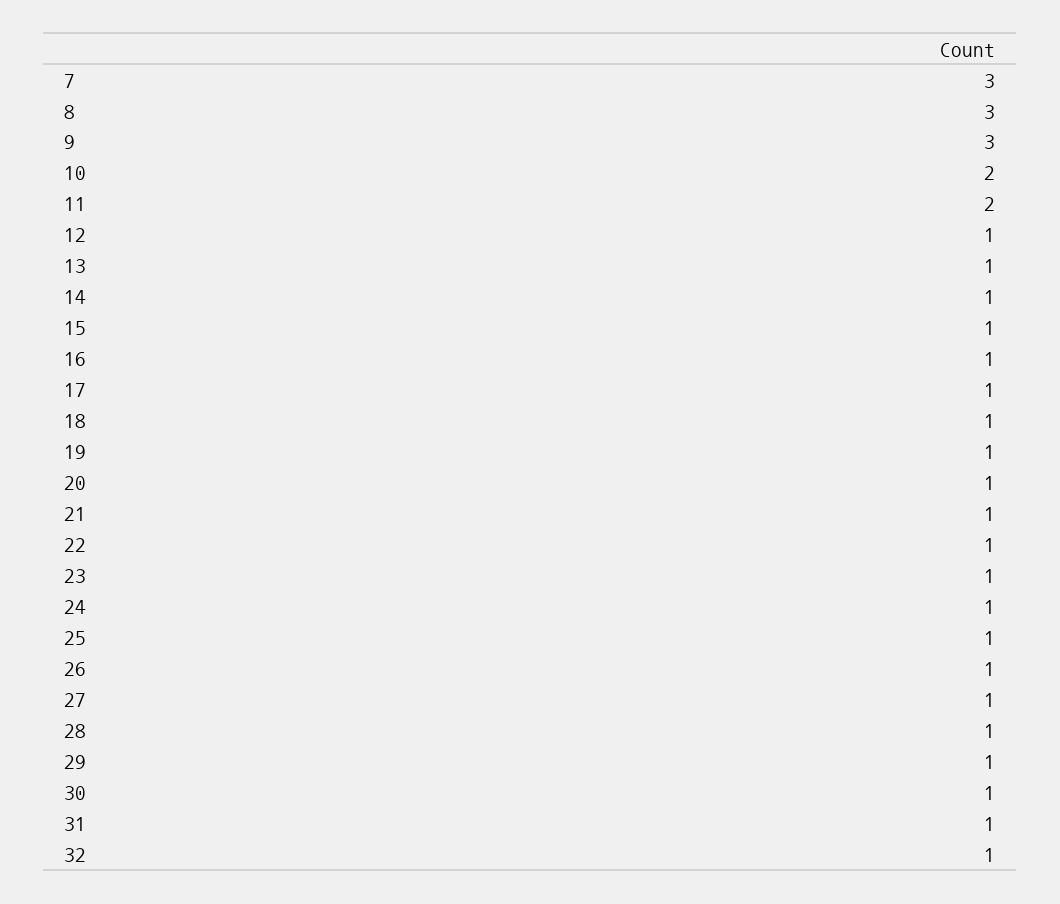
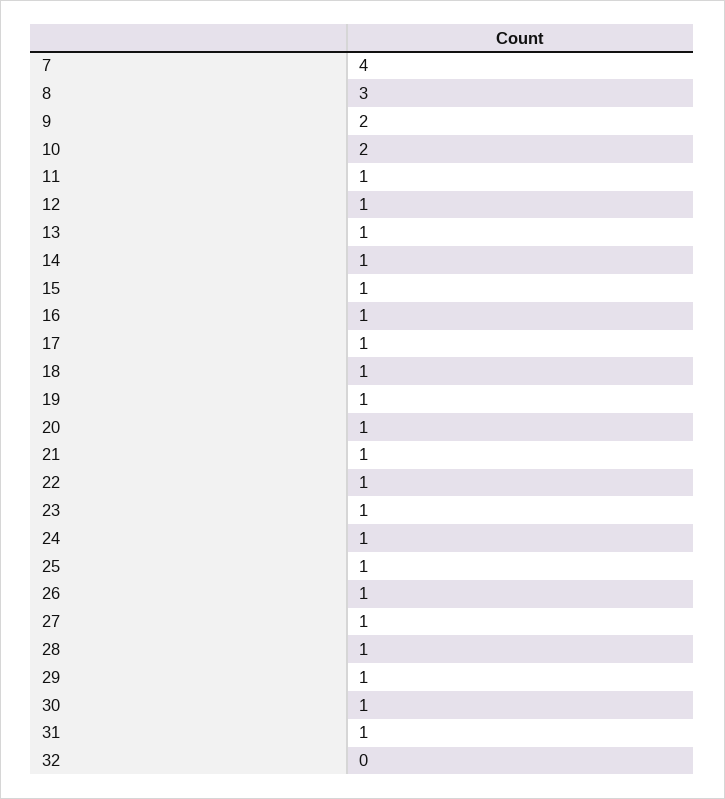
7: 3 -> 4
9: 3 -> 2
11: 2 -> 1
32: 1 -> 0

